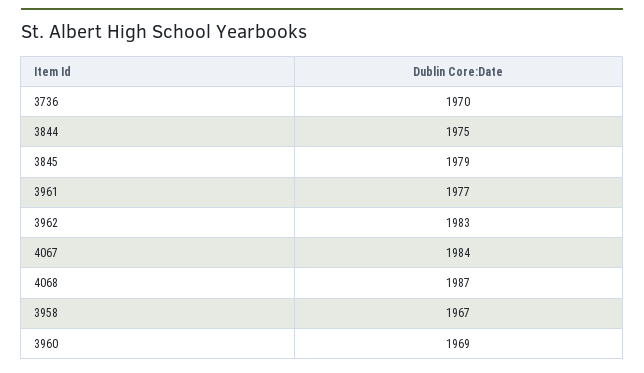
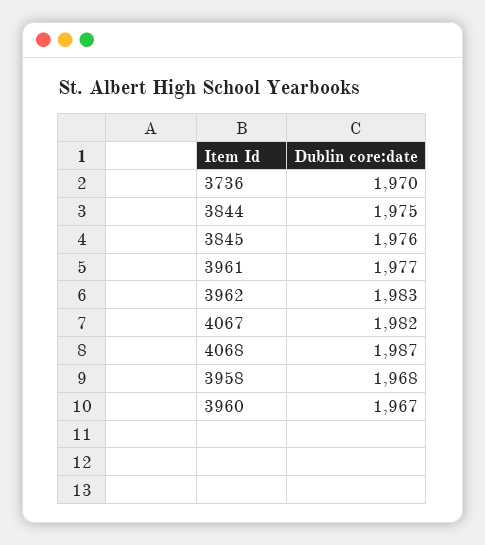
3845: 1979 -> 1976
4067: 1984 -> 1982
3958: 1967 -> 1968
3960: 1969 -> 1967

